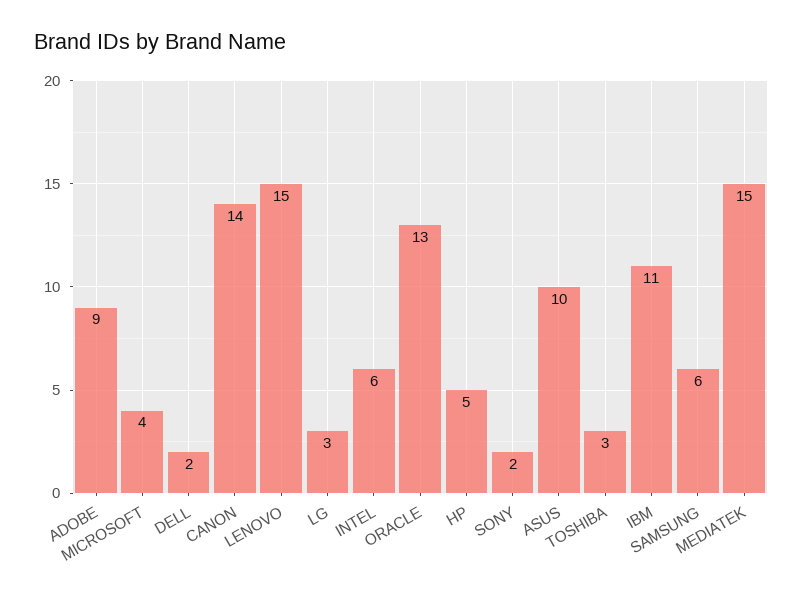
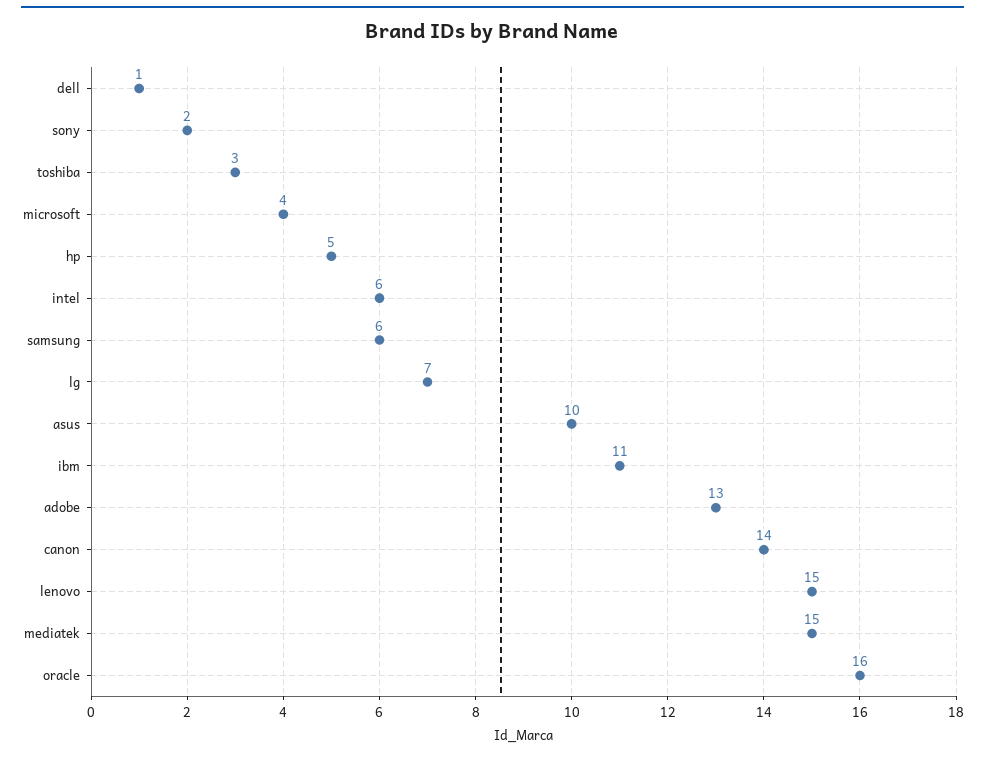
ADOBE: 9 -> 13
DELL: 2 -> 1
LG: 3 -> 7
ORACLE: 13 -> 16

